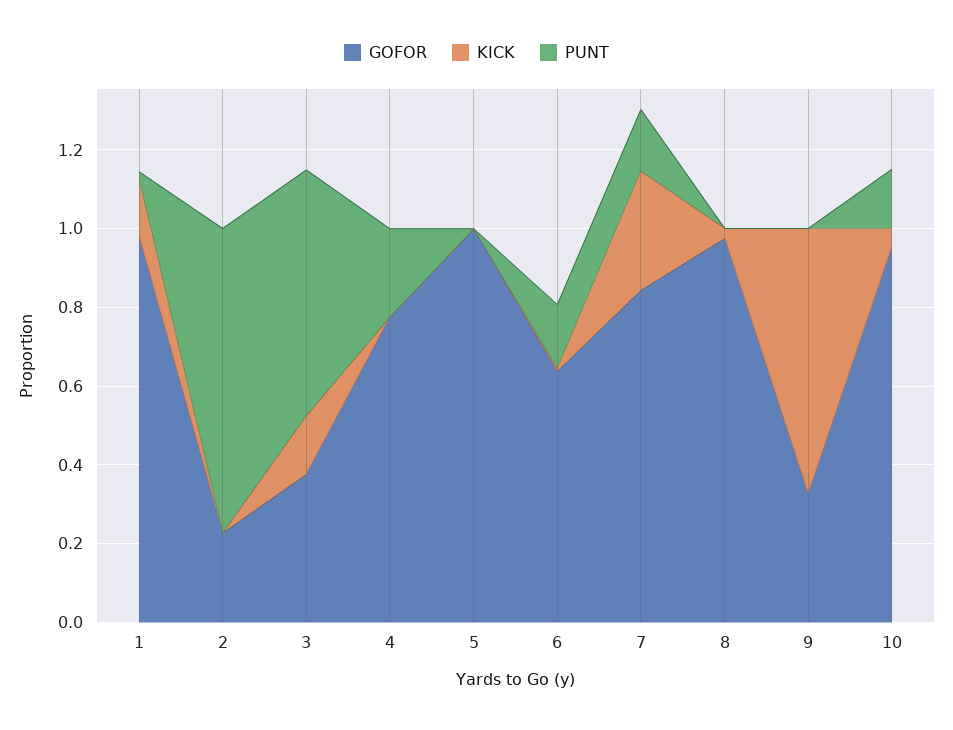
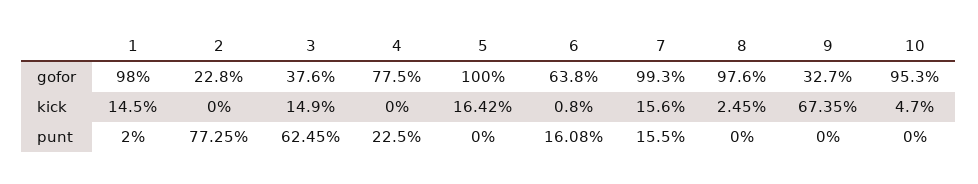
KICK, 5: 0 -> 0.1642
GOFOR, 7: 0.85 -> 0.993
KICK, 7: 0.3 -> 0.156
PUNT, 10: 0.15 -> 0

